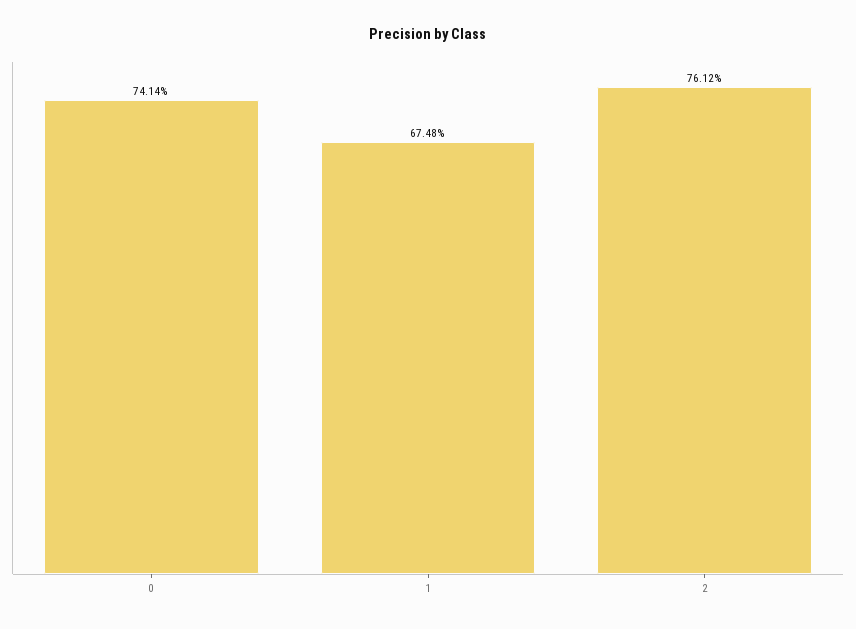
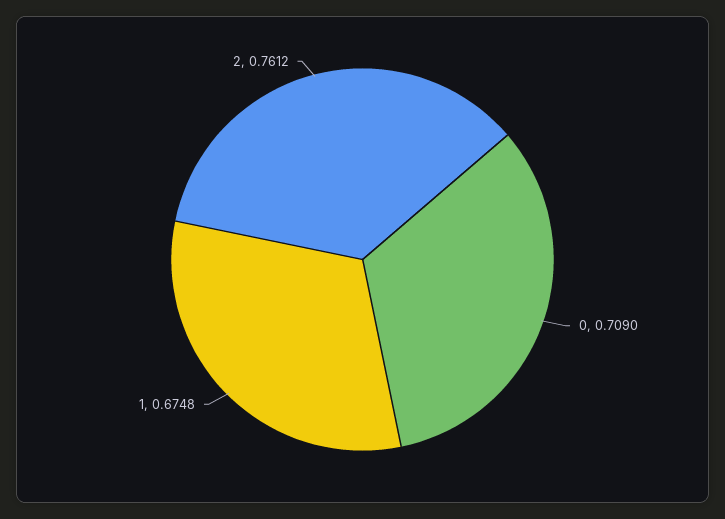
0: 0.7414 -> 0.709

